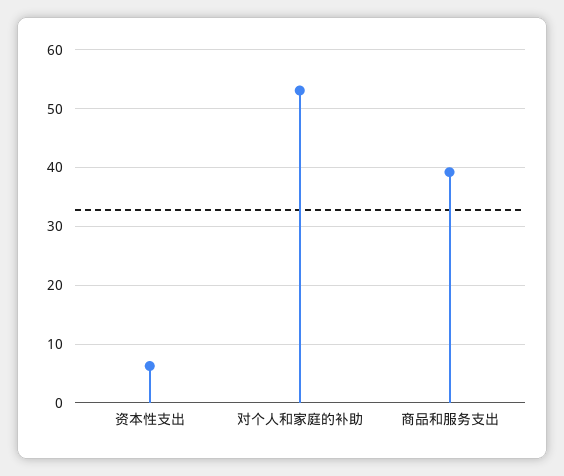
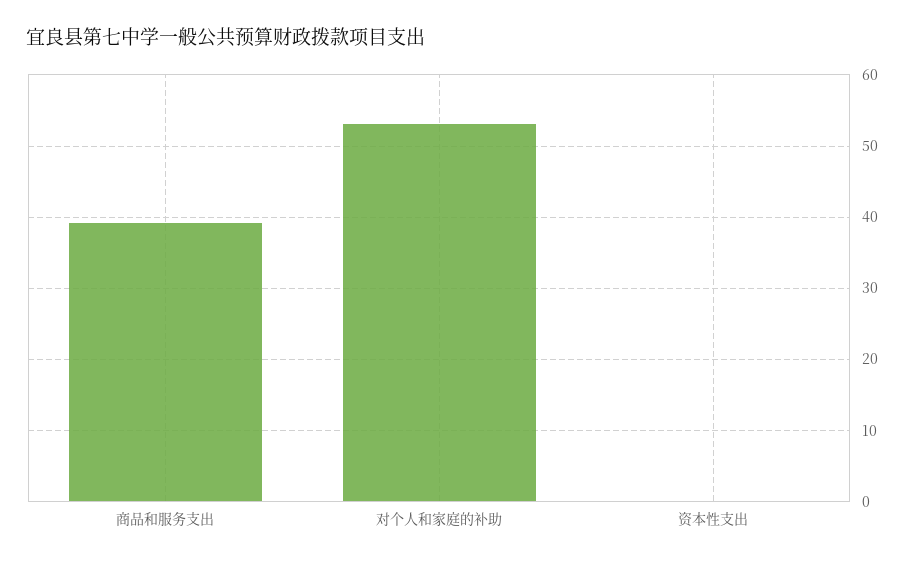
资本性支出: 6 -> 0

